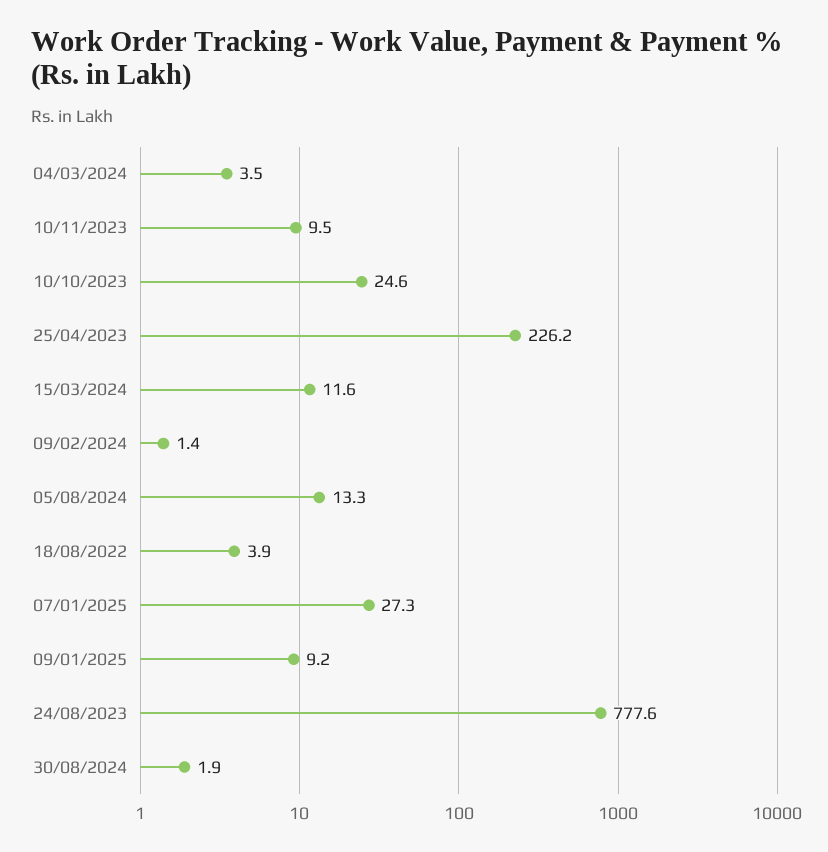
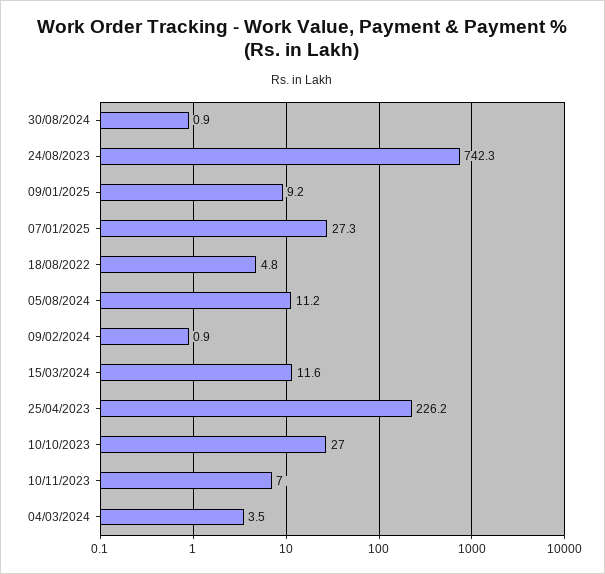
10/11/2023: 9.5 -> 7
10/10/2023: 24.6 -> 27
09/02/2024: 1.4 -> 0.9
05/08/2024: 13.3 -> 11.2
18/08/2022: 3.9 -> 4.8
24/08/2023: 777.6 -> 742.3
30/08/2024: 1.9 -> 0.9

